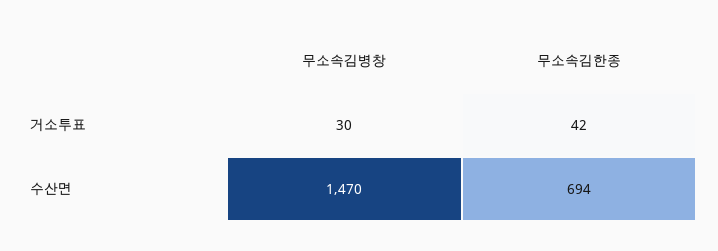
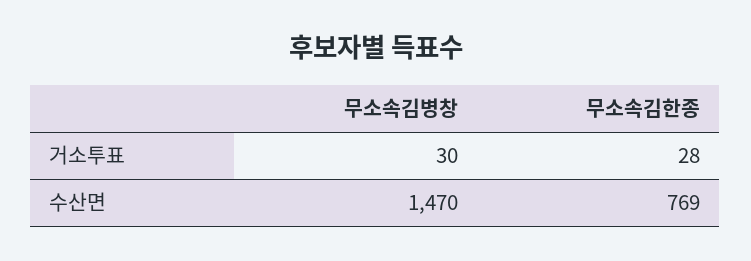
무소속김한종, 거소투표: 42 -> 28
무소속김한종, 수산면: 694 -> 769

